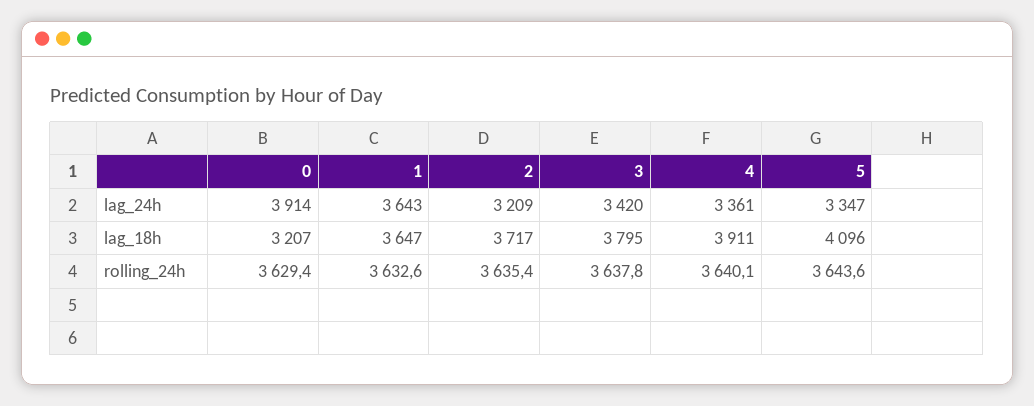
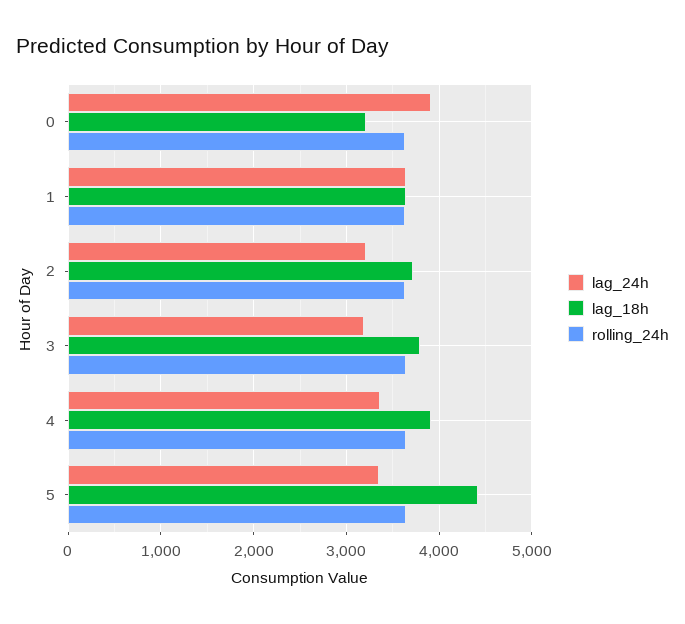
lag_24h, 3: 3420 -> 3200
lag_18h, 5: 4096 -> 4400

